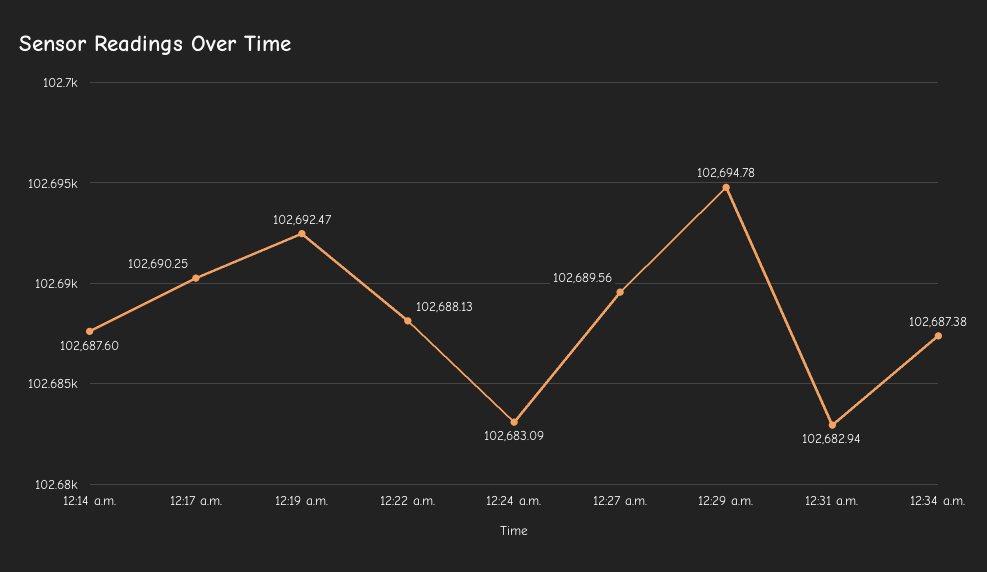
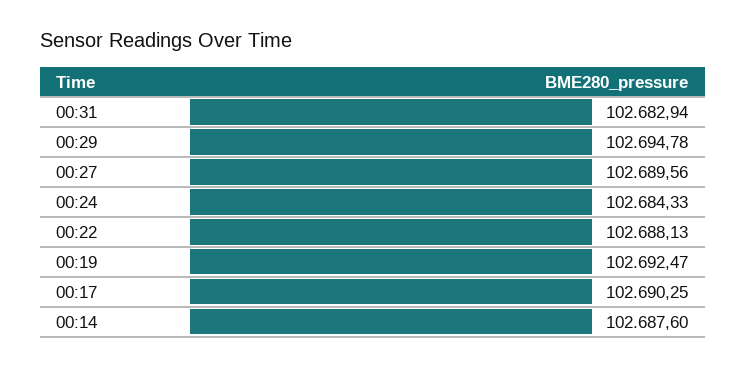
12:24 a.m.: 102683.09 -> 102684.33
12:34 a.m.: 102687.38 -> none

